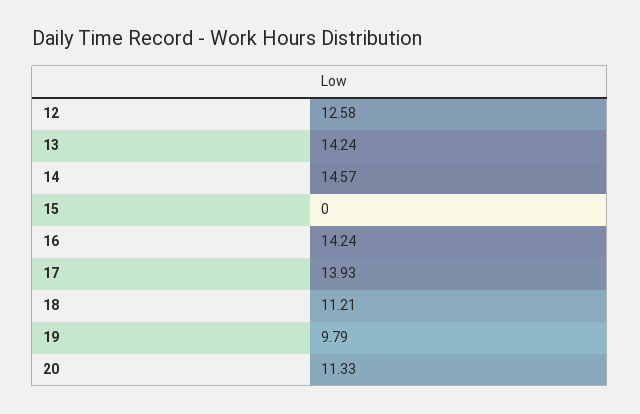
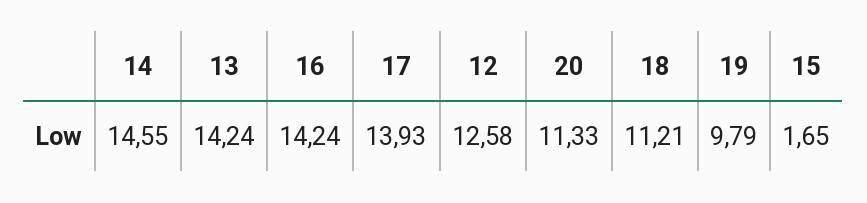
14: 14.57 -> 14.55
15: 0 -> 1.65

